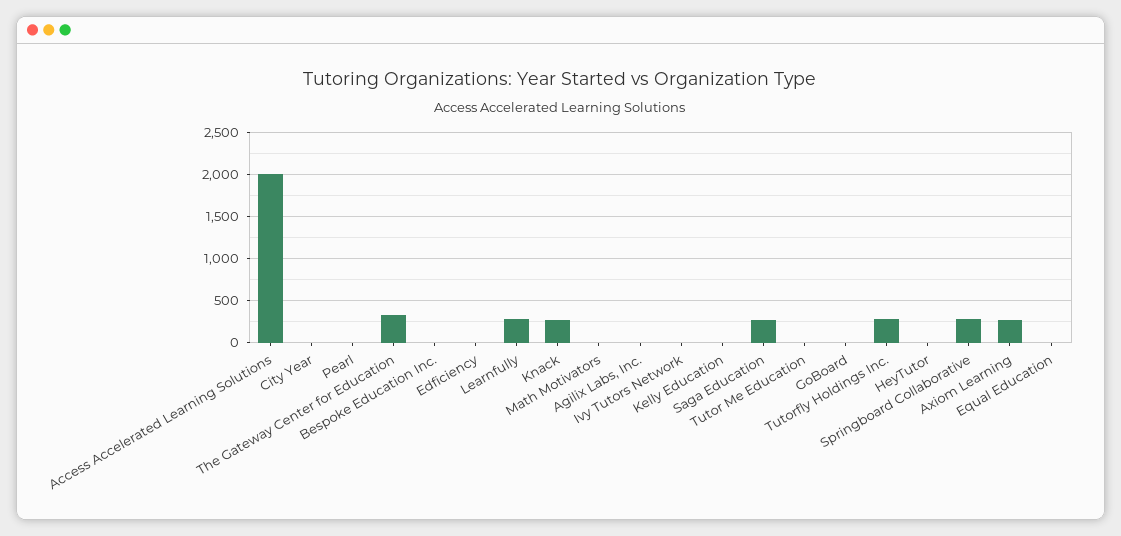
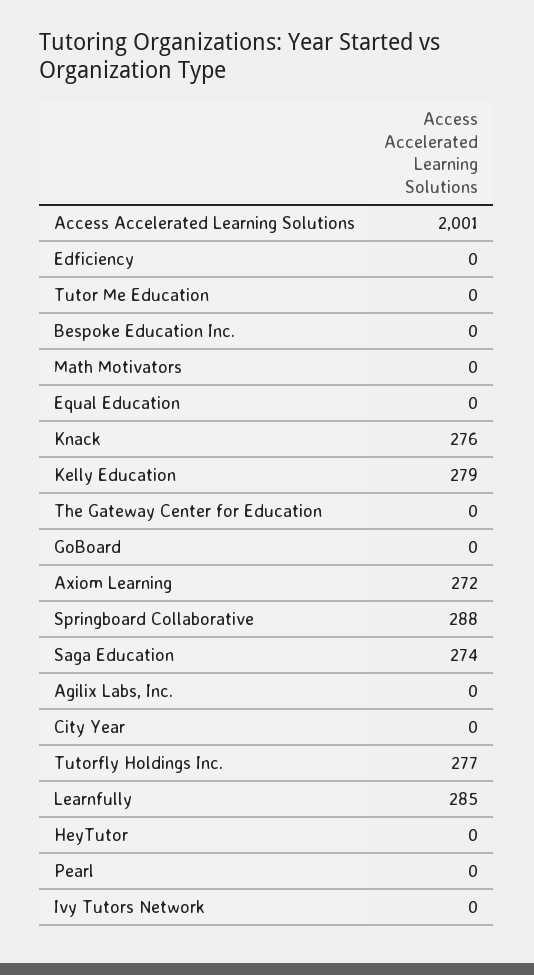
The Gateway Center for Education: 300 -> 0
Kelly Education: 0 -> 279

